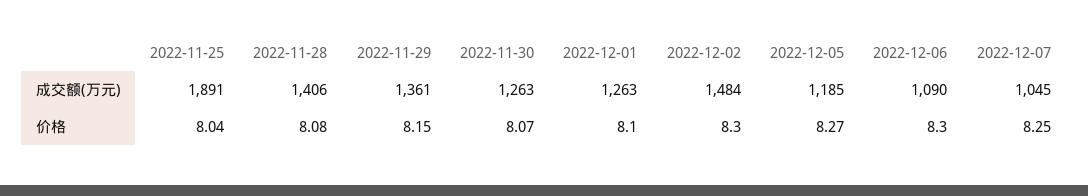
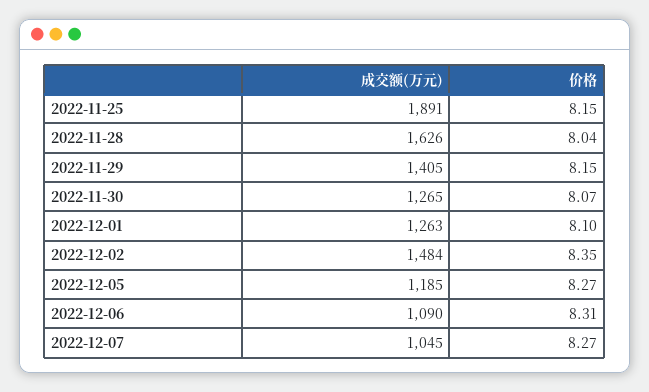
2022-11-28, 成交额(万元): 1406 -> 1626
2022-11-29, 成交额(万元): 1361 -> 1405
2022-11-30, 成交额(万元): 1263 -> 1265
2022-11-25, 价格: 8.04 -> 8.15
2022-11-28, 价格: 8.08 -> 8.04
2022-12-02, 价格: 8.3 -> 8.35
2022-12-06, 价格: 8.3 -> 8.31
2022-12-07, 价格: 8.25 -> 8.27

